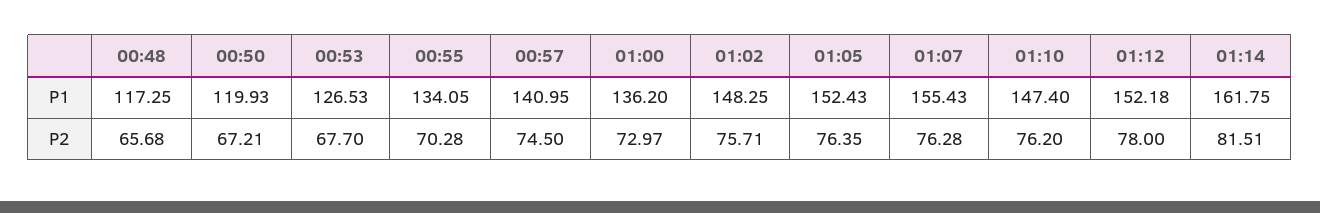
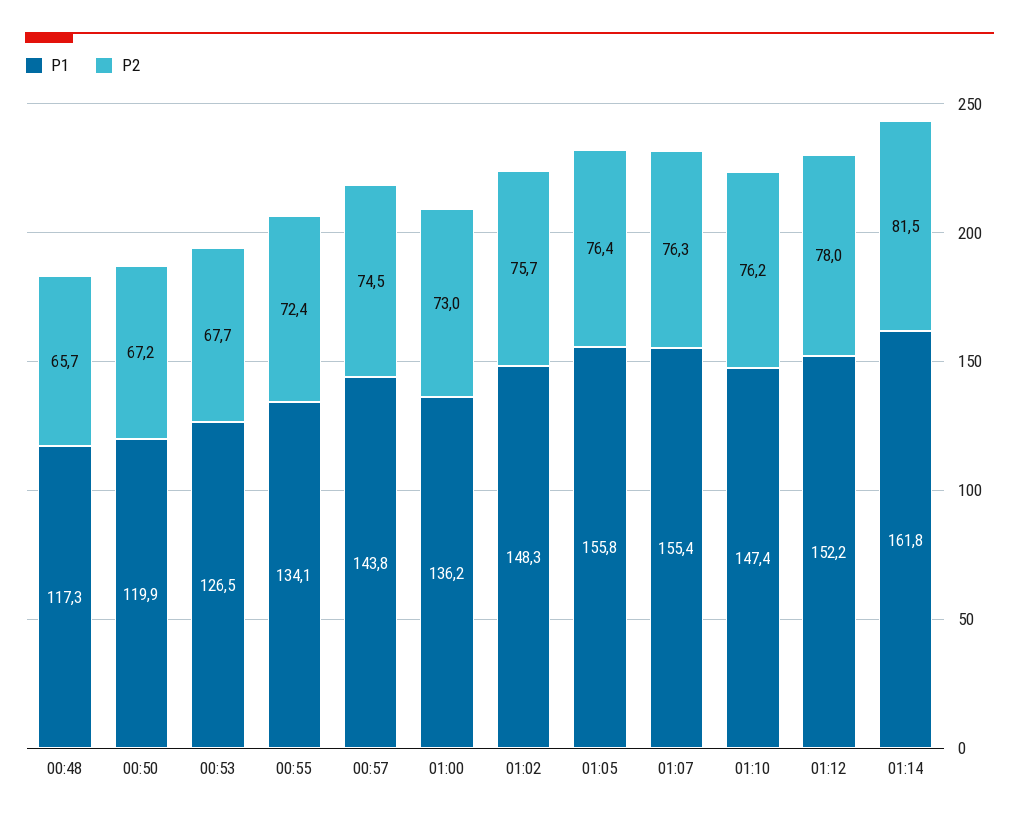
P1, 00:57: 140.95 -> 143.8
P1, 01:05: 152.43 -> 155.8
P2, 00:55: 70.28 -> 72.4

